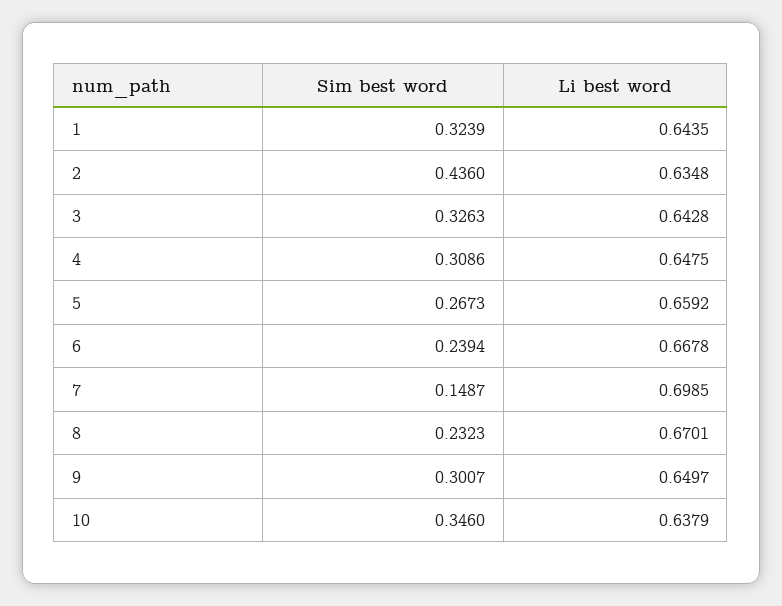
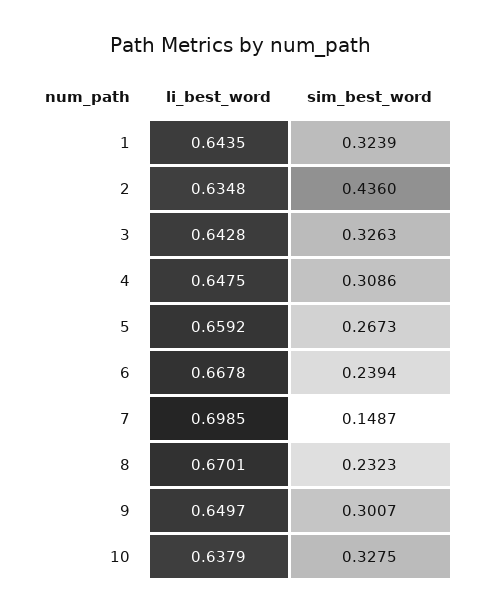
Sim best word, 10: 0.346 -> 0.3275

